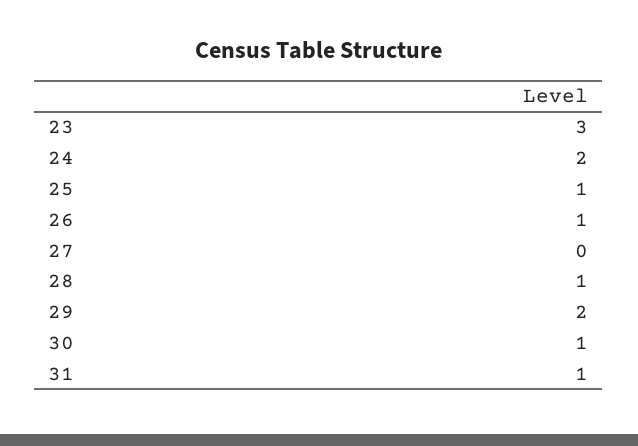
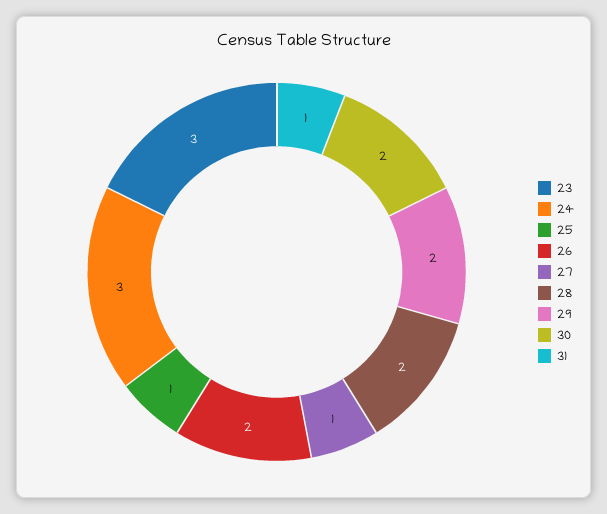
24: 2 -> 3
26: 1 -> 2
27: 0 -> 1
28: 1 -> 2
30: 1 -> 2

